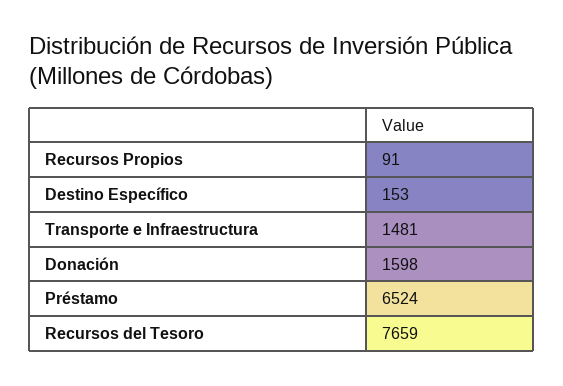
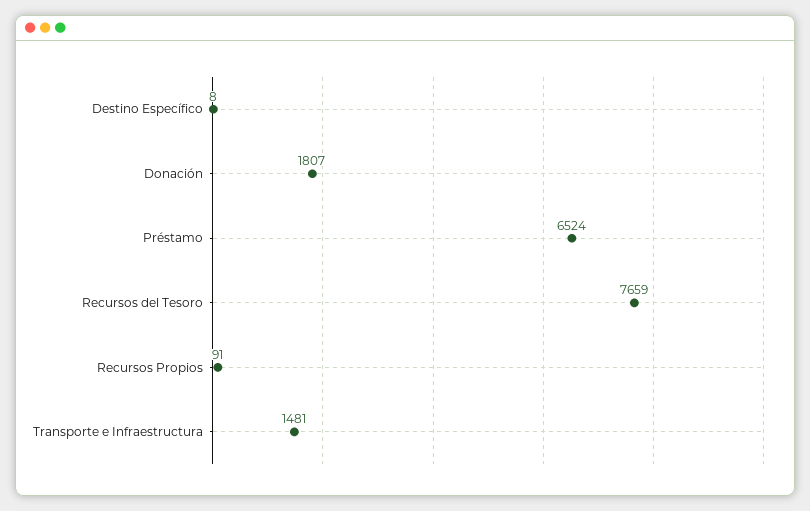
Destino Específico: 153 -> 8
Donación: 1598 -> 1807

